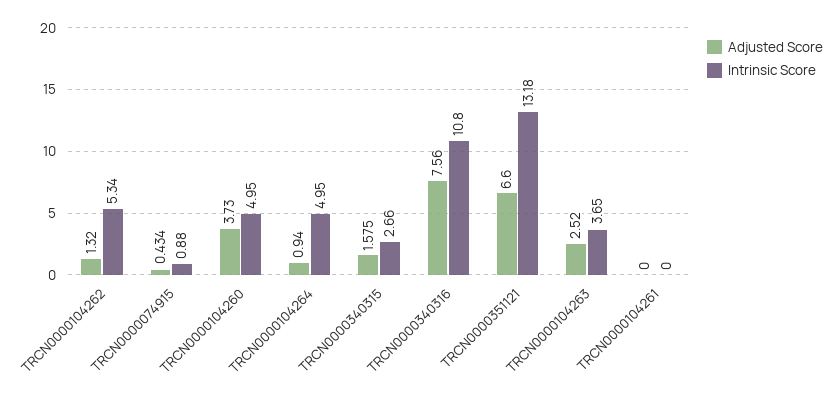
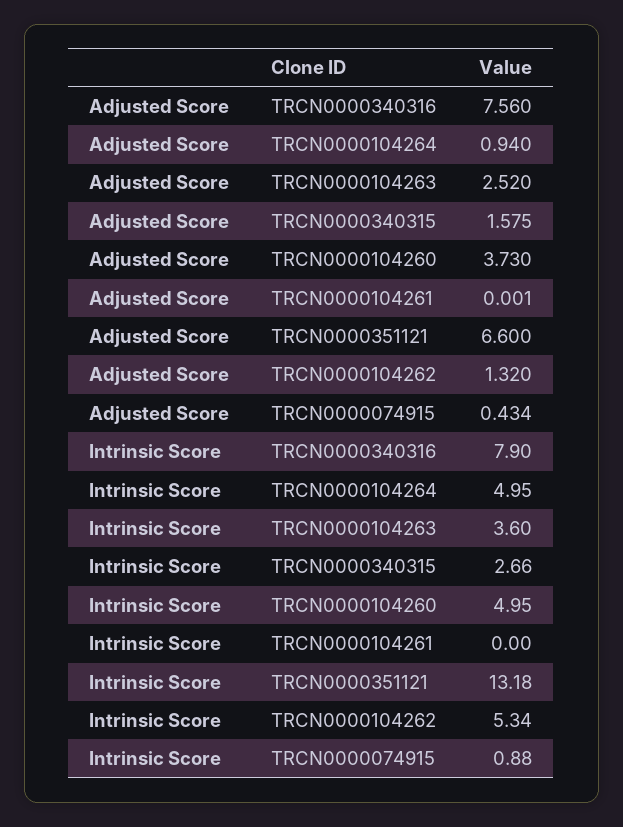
Intrinsic Score, TRCN0000340316: 10.8 -> 7.9
Intrinsic Score, TRCN0000104263: 3.65 -> 3.6
Adjusted Score, TRCN0000104261: 0 -> 0.001

